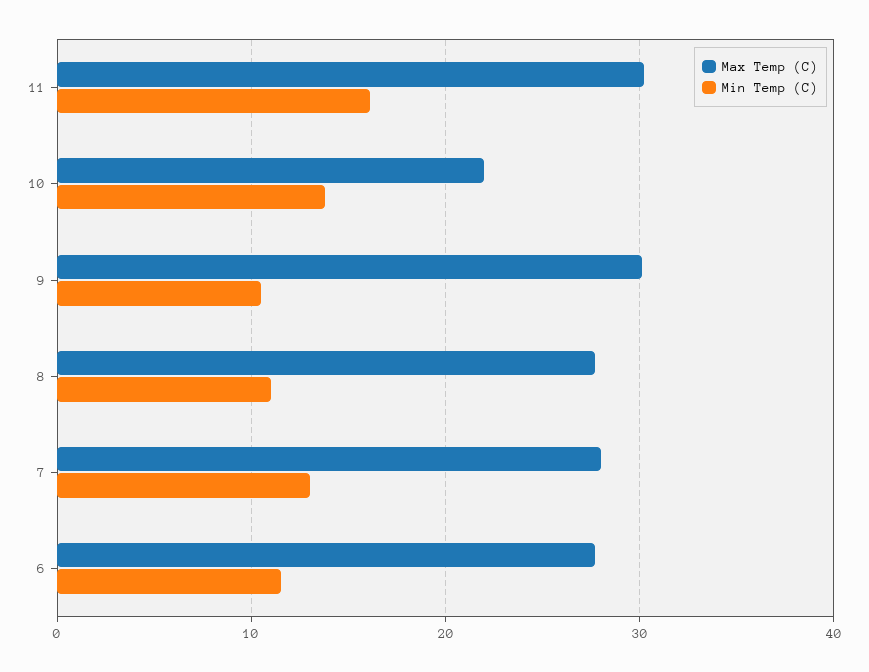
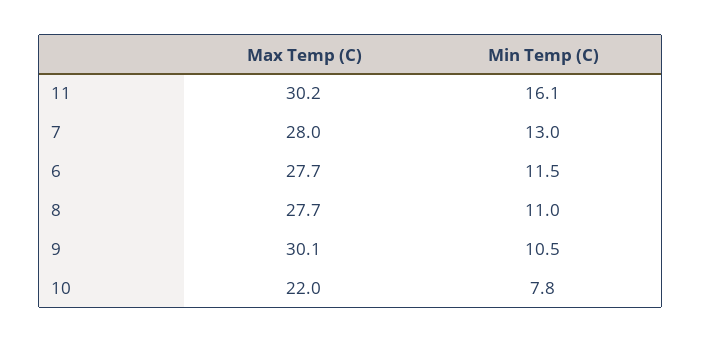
Min Temp (C), 10: 14 -> 7.8

